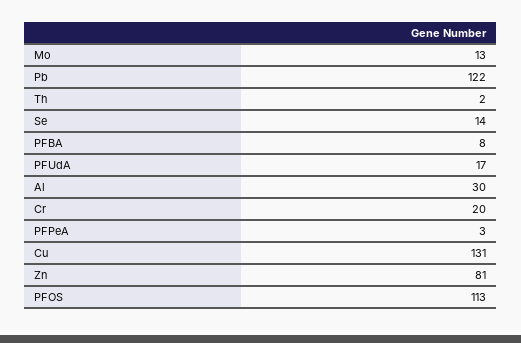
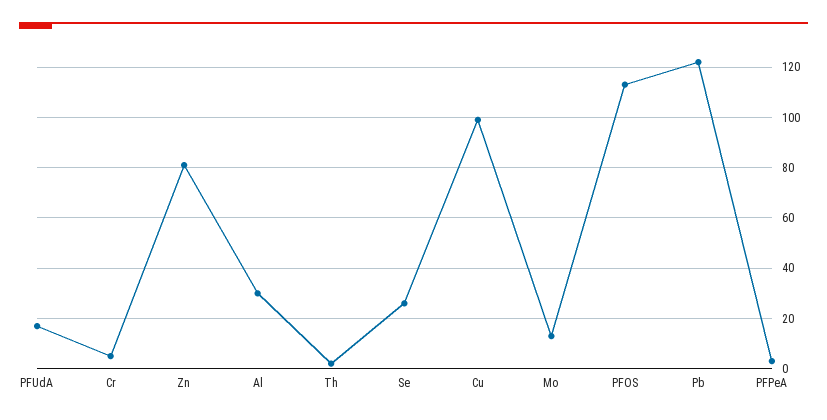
Se: 14 -> 25
PFBA: 8 -> none
Cr: 20 -> 5
Cu: 131 -> 100

